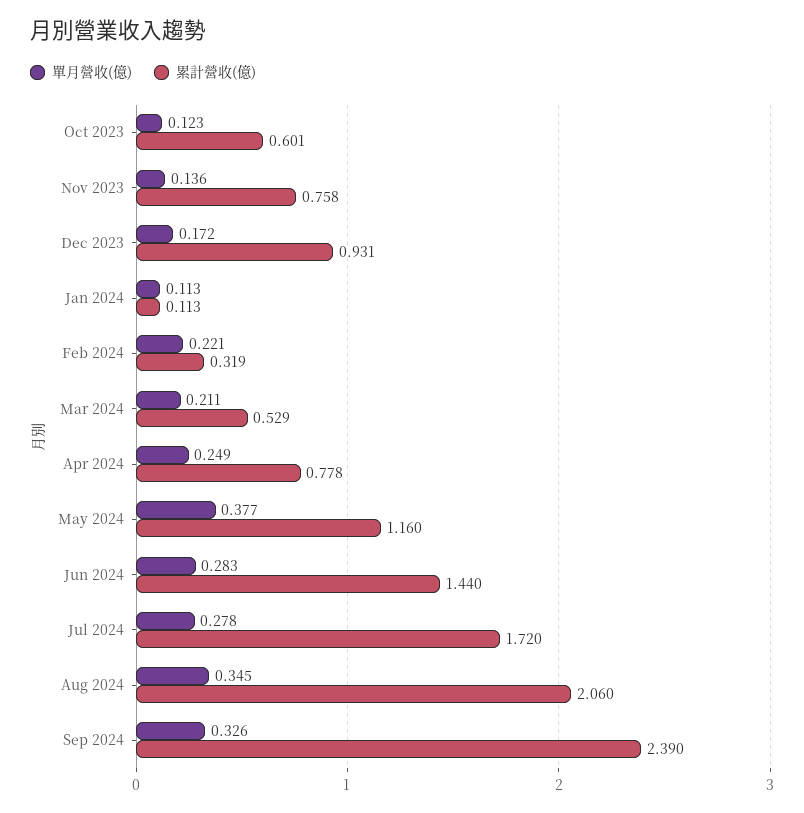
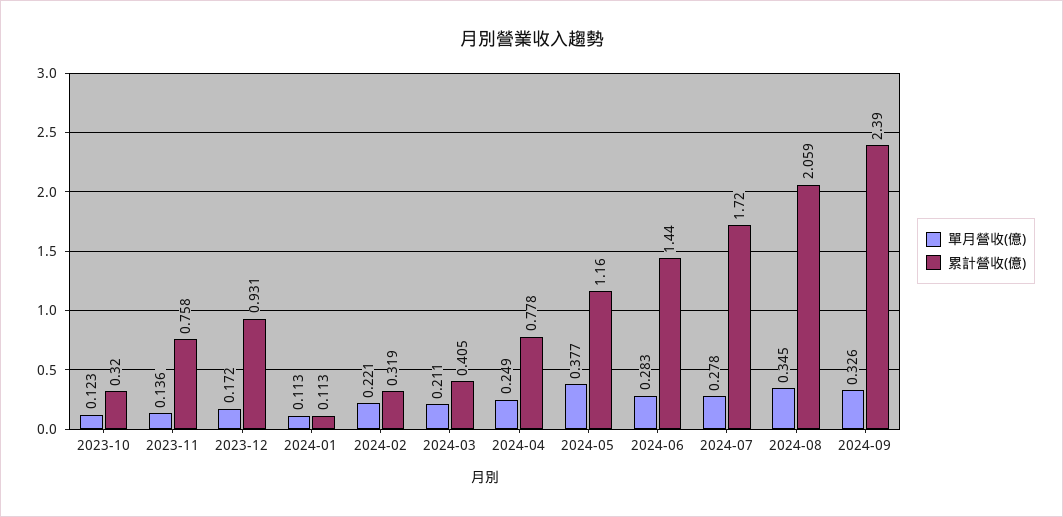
累計營收(億), Oct 2023: 0.601 -> 0.32
累計營收(億), Mar 2024: 0.529 -> 0.405
累計營收(億), Aug 2024: 2.06 -> 2.059

